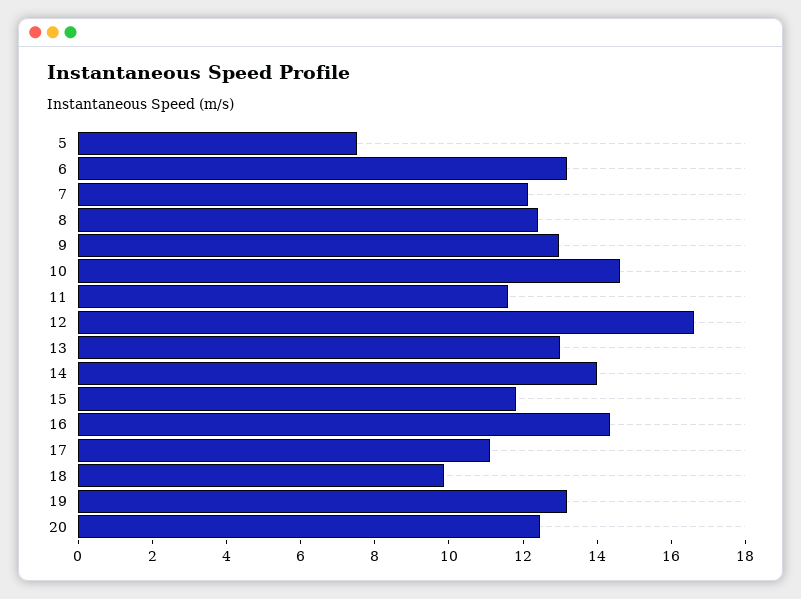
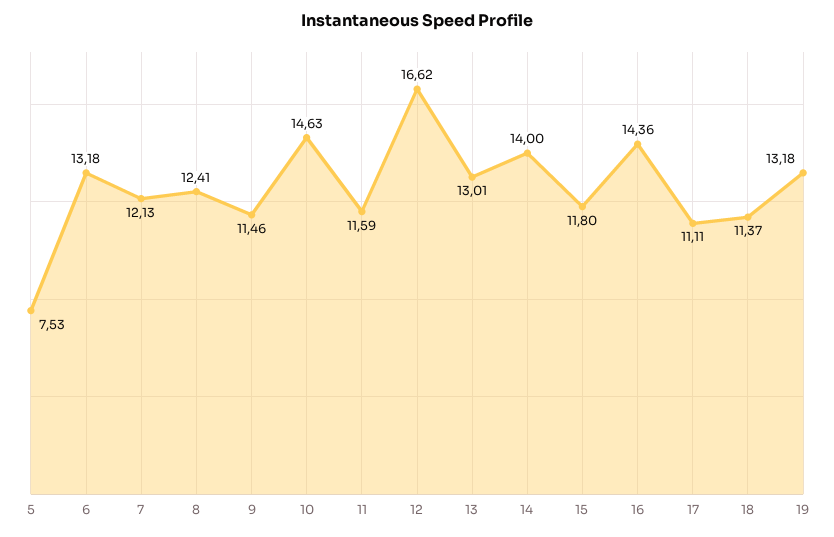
9: 13 -> 11.46
18: 10 -> 11.37
20: 12.5 -> none

